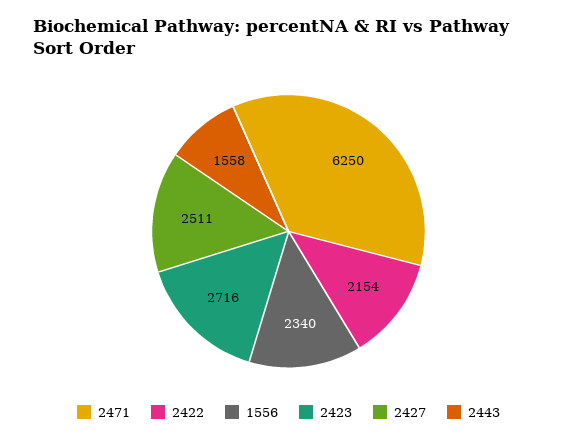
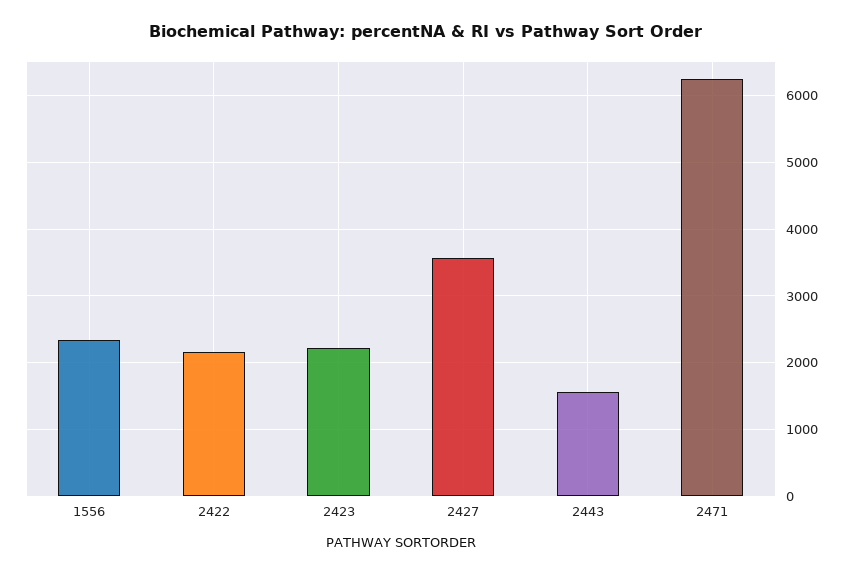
2423: 2716 -> 2200
2427: 2511 -> 3600

